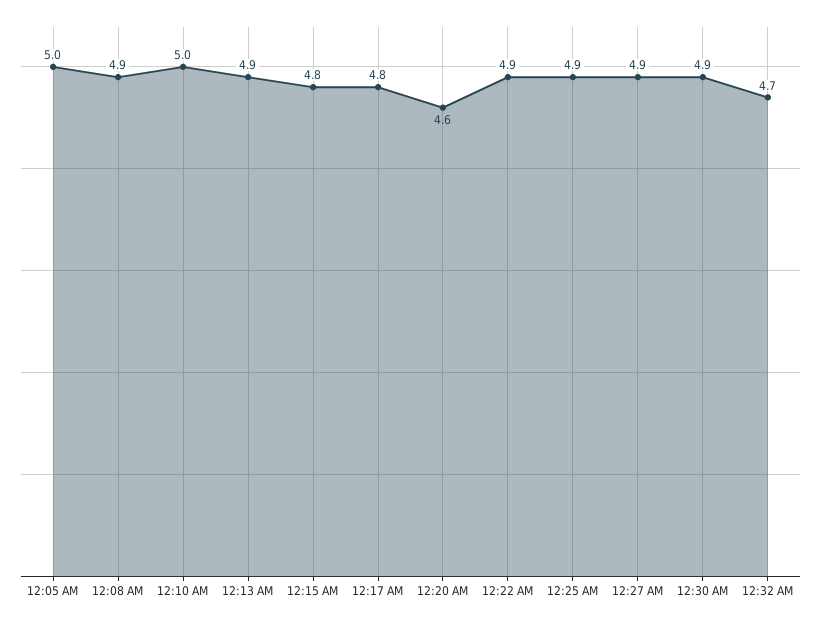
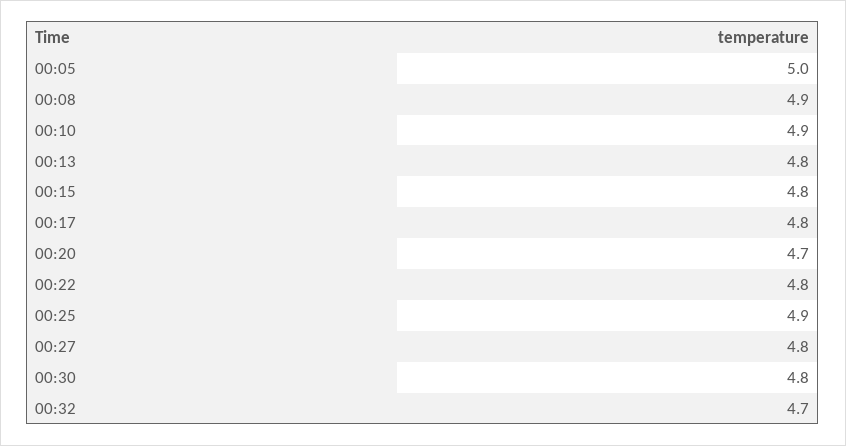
12:10 AM: 5 -> 4.9
12:13 AM: 4.9 -> 4.8
12:20 AM: 4.6 -> 4.7
12:22 AM: 4.9 -> 4.8
12:27 AM: 4.9 -> 4.8
12:30 AM: 4.9 -> 4.8

